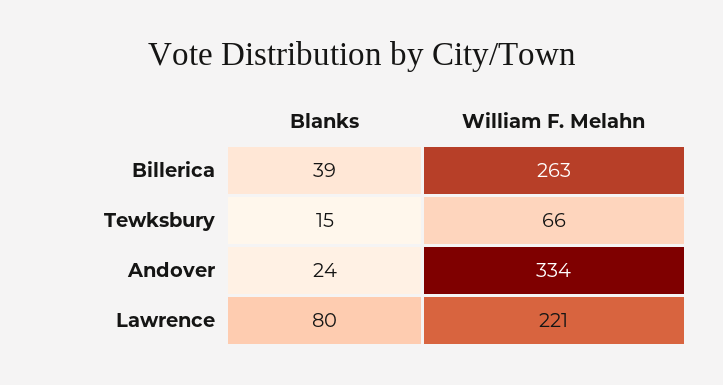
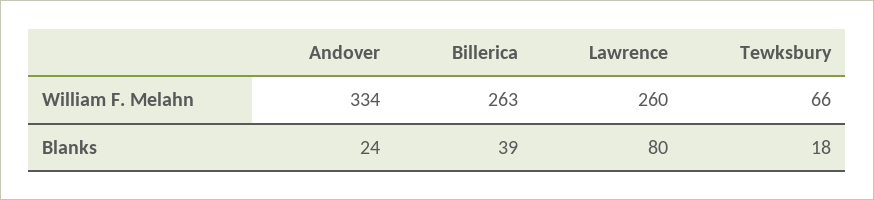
Blanks, Tewksbury: 15 -> 18
William F. Melahn, Lawrence: 221 -> 260

